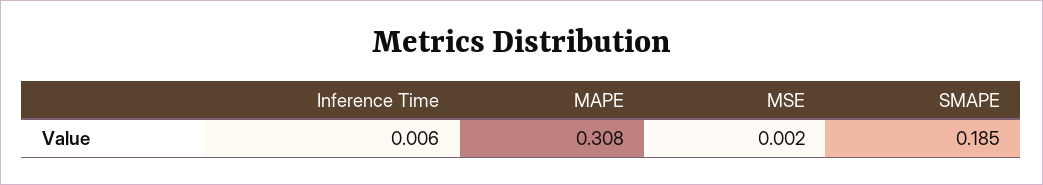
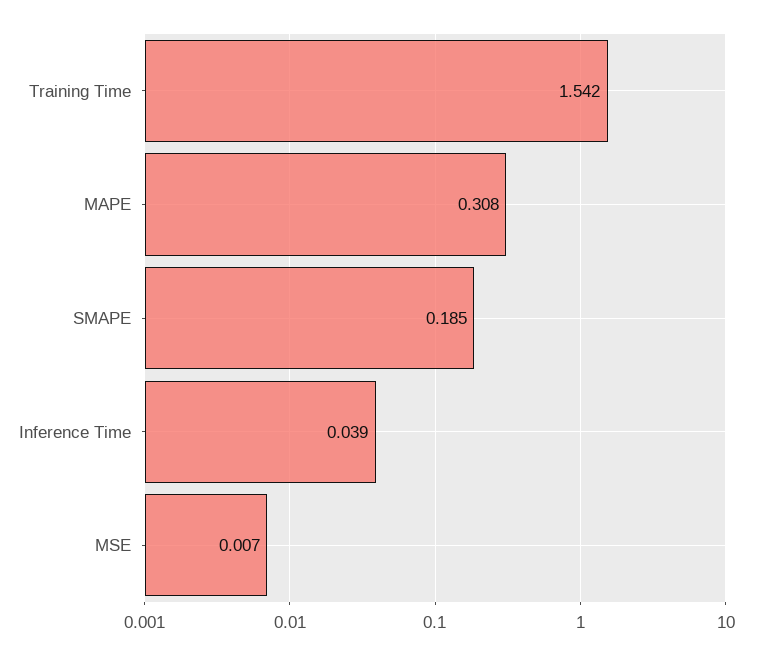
Inference Time: 0.006 -> 0.039
MSE: 0.002 -> 0.007
Training Time: none -> 1.542

